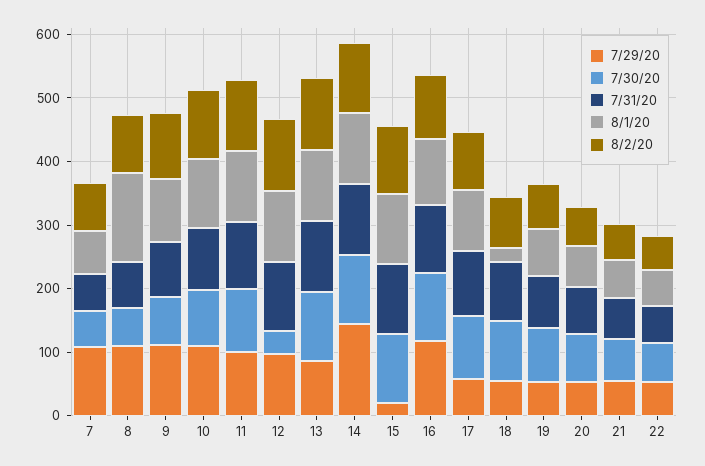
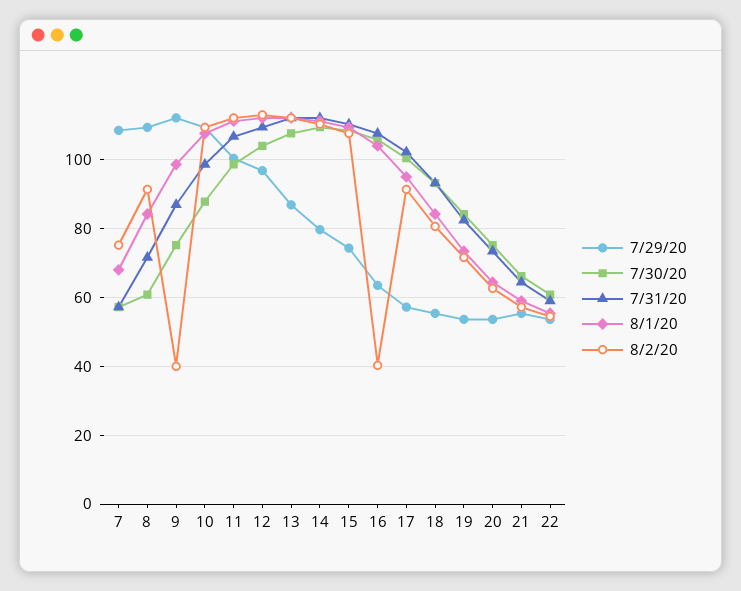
8/1/20, 8: 140 -> 84
8/2/20, 9: 100 -> 40
7/30/20, 12: 40 -> 104
7/29/20, 14: 140 -> 80
7/29/20, 15: 20 -> 74
7/29/20, 16: 120 -> 64
8/2/20, 16: 100 -> 40
8/1/20, 18: 20 -> 84

